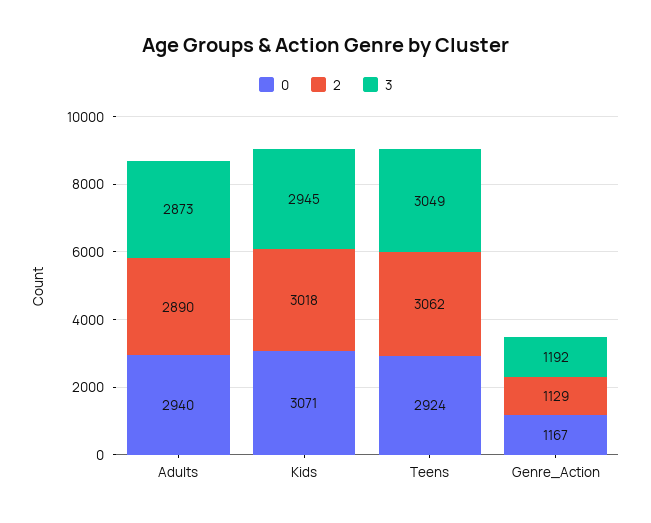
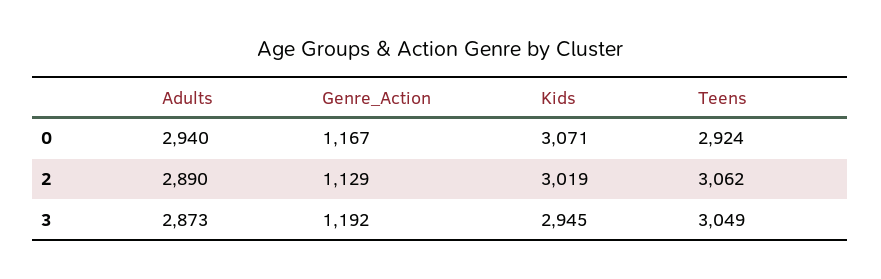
2, Kids: 3018 -> 3019

